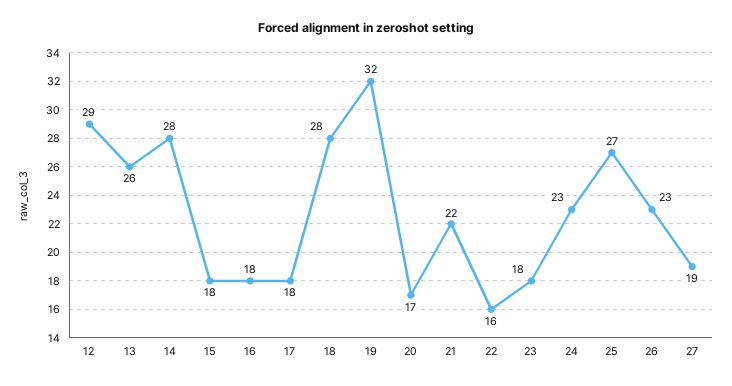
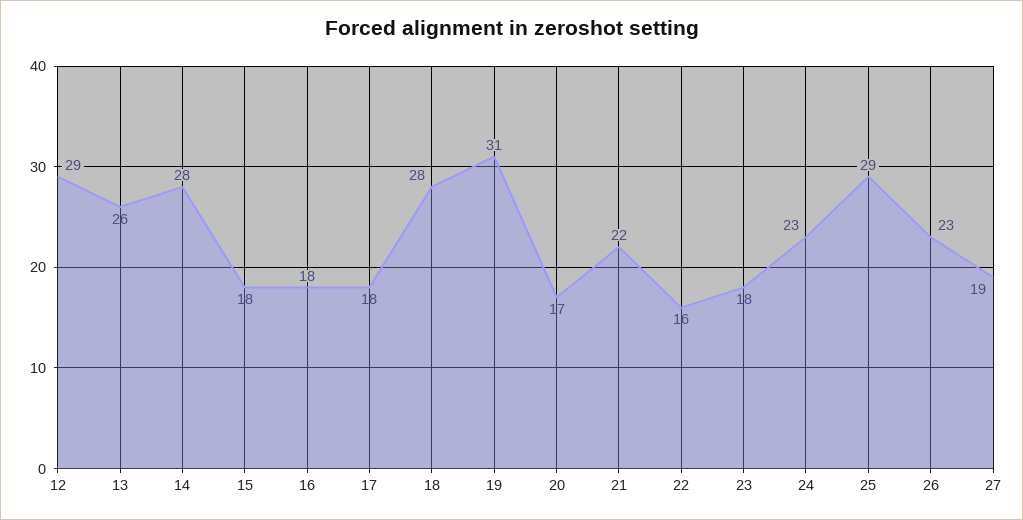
19: 32 -> 31
25: 27 -> 29

